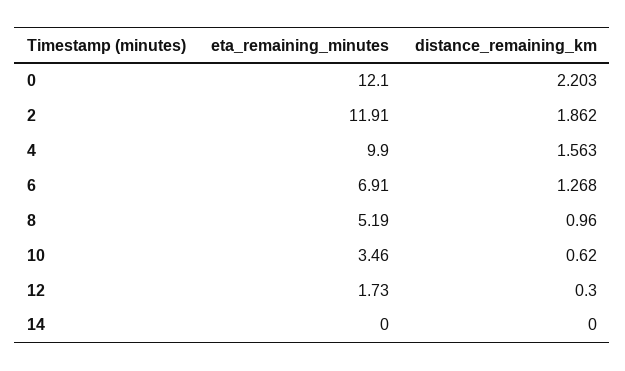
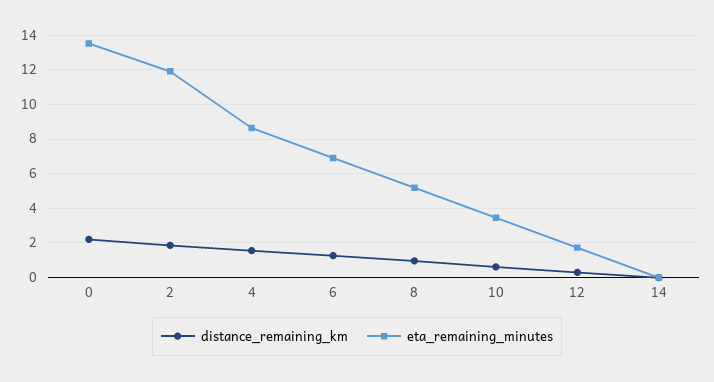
eta_remaining_minutes, 0: 12.1 -> 13.5
eta_remaining_minutes, 4: 9.9 -> 8.5

